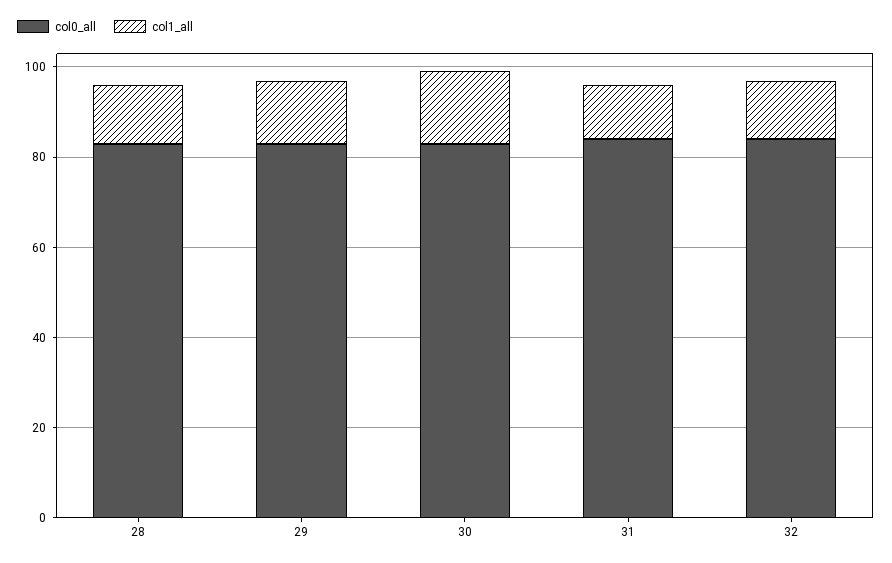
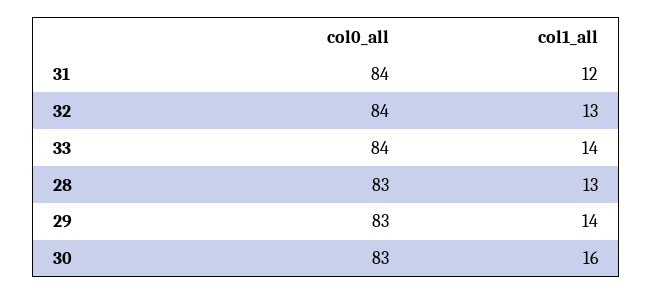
col0_all, 33: none -> 84
col1_all, 33: none -> 14

